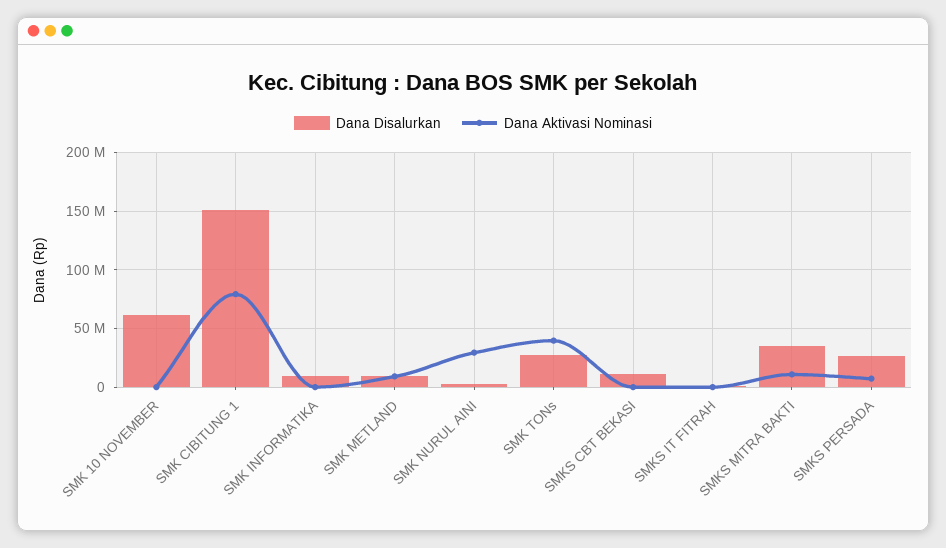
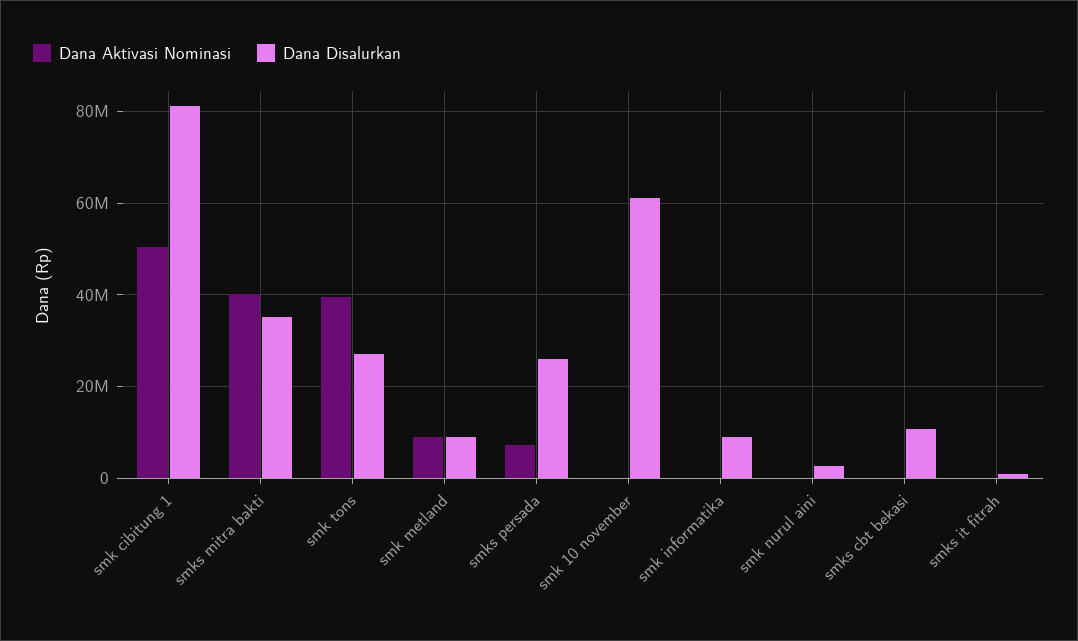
Dana Disalurkan, SMK CIBITUNG 1: 150000000 -> 82000000
Dana Aktivasi Nominasi, SMK CIBITUNG 1: 80000000 -> 50000000
Dana Aktivasi Nominasi, SMK NURUL AINI: 30000000 -> 0
Dana Aktivasi Nominasi, SMKS MITRA BAKTI: 10000000 -> 40000000

